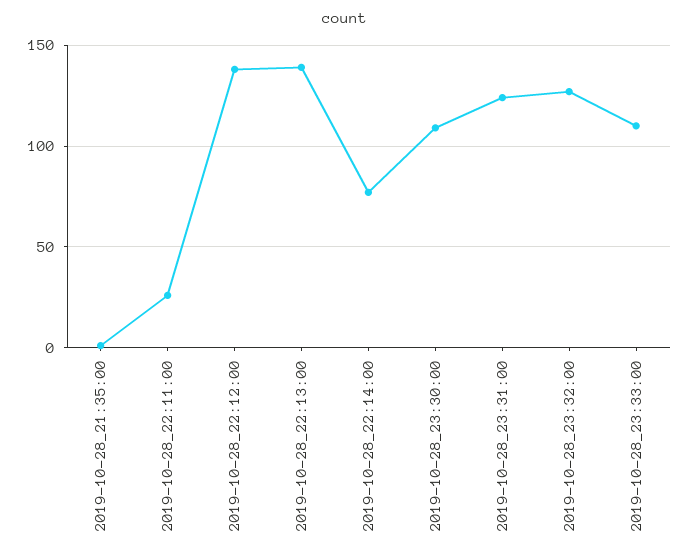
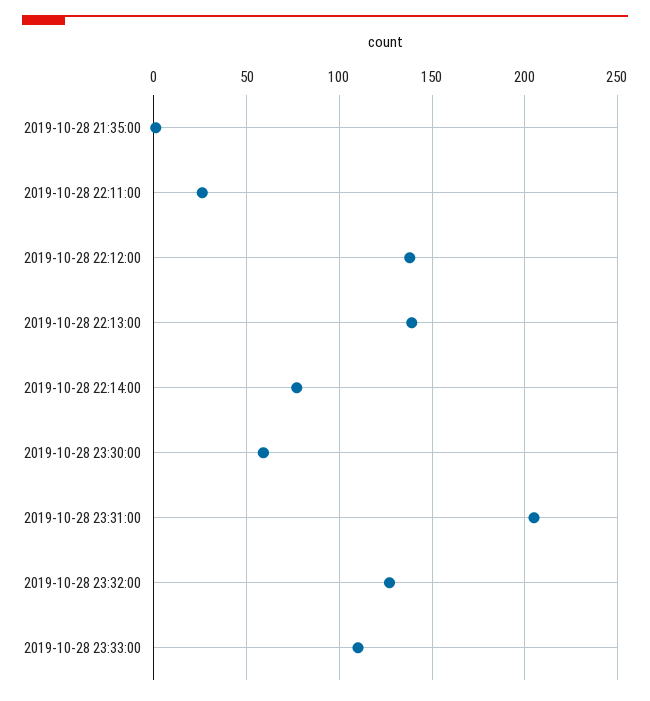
2019-10-28_23:30:00: 110 -> 60
2019-10-28_23:31:00: 125 -> 205

